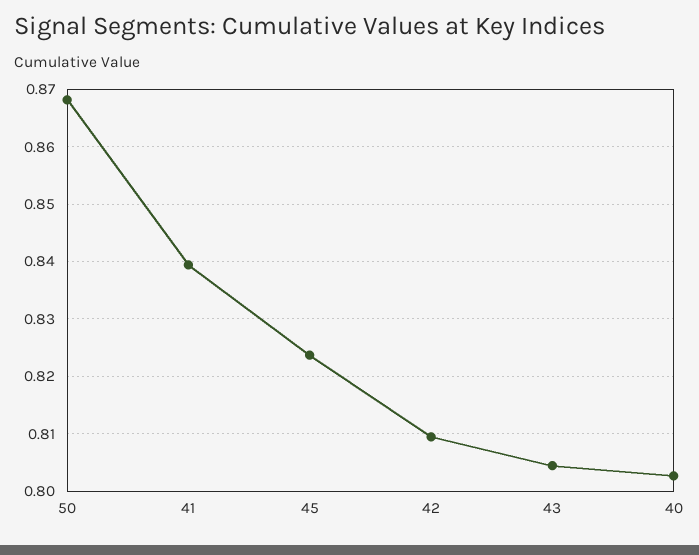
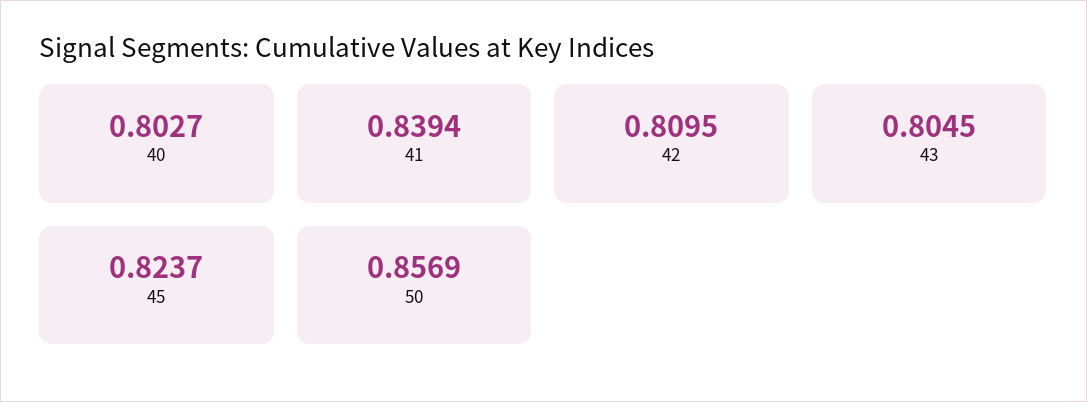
50: 0.868 -> 0.8569

